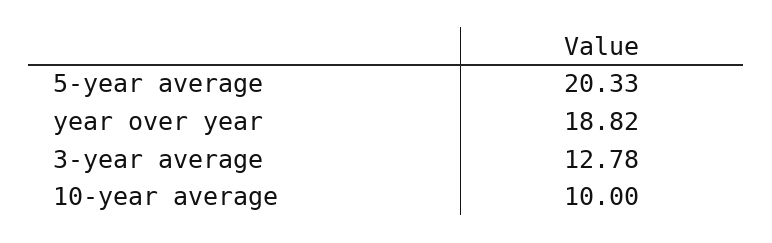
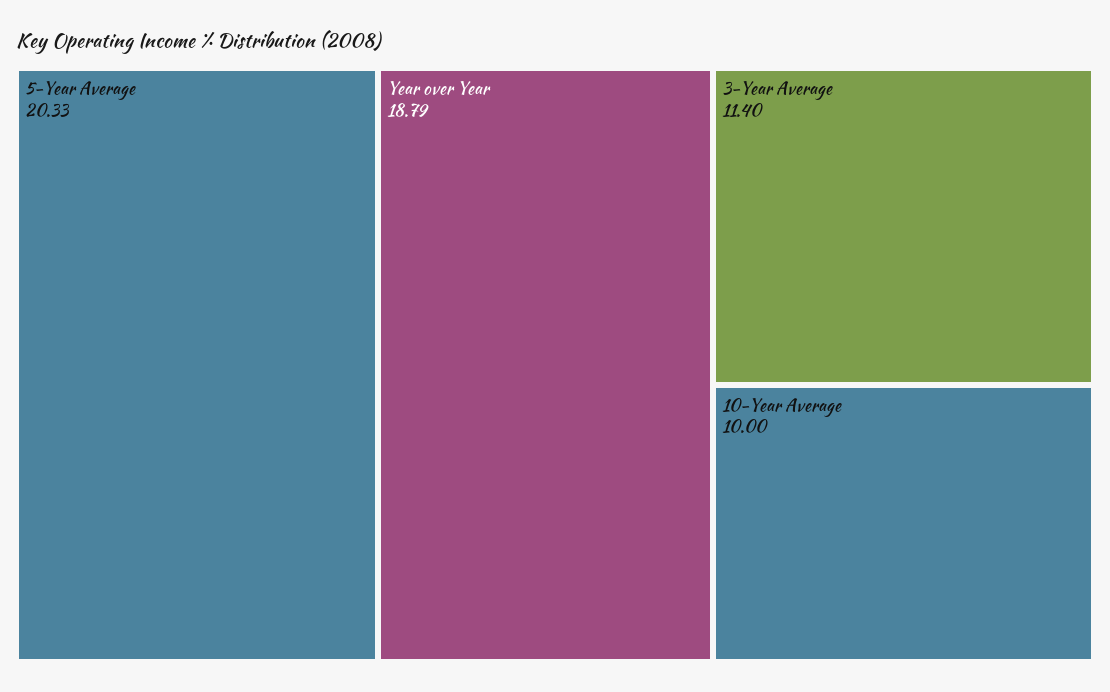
year over year: 18.82 -> 18.79
3-year average: 12.78 -> 11.4

